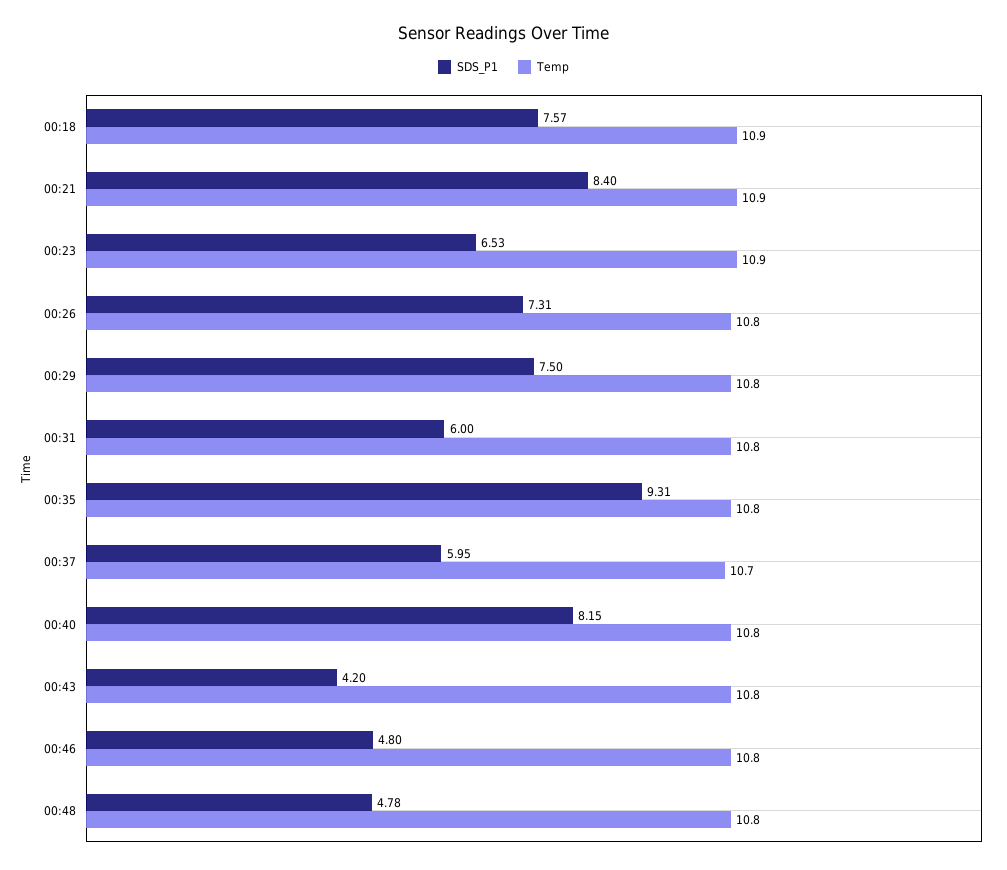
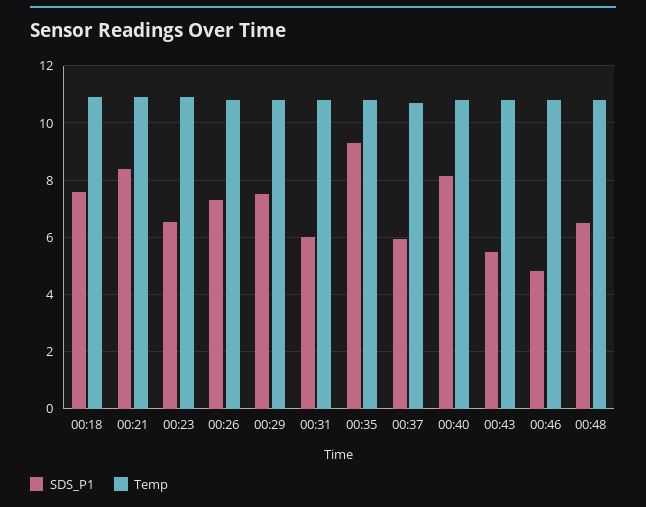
SDS_P1, 00:43: 4.2 -> 5.5
SDS_P1, 00:48: 4.78 -> 6.5

